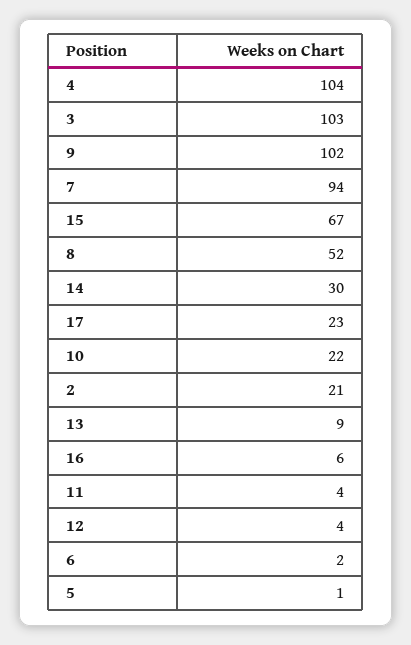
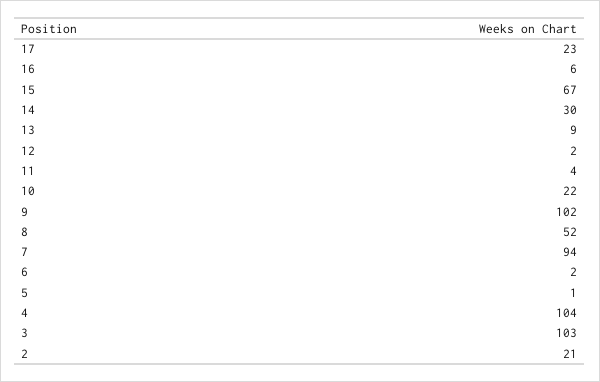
12: 4 -> 2

